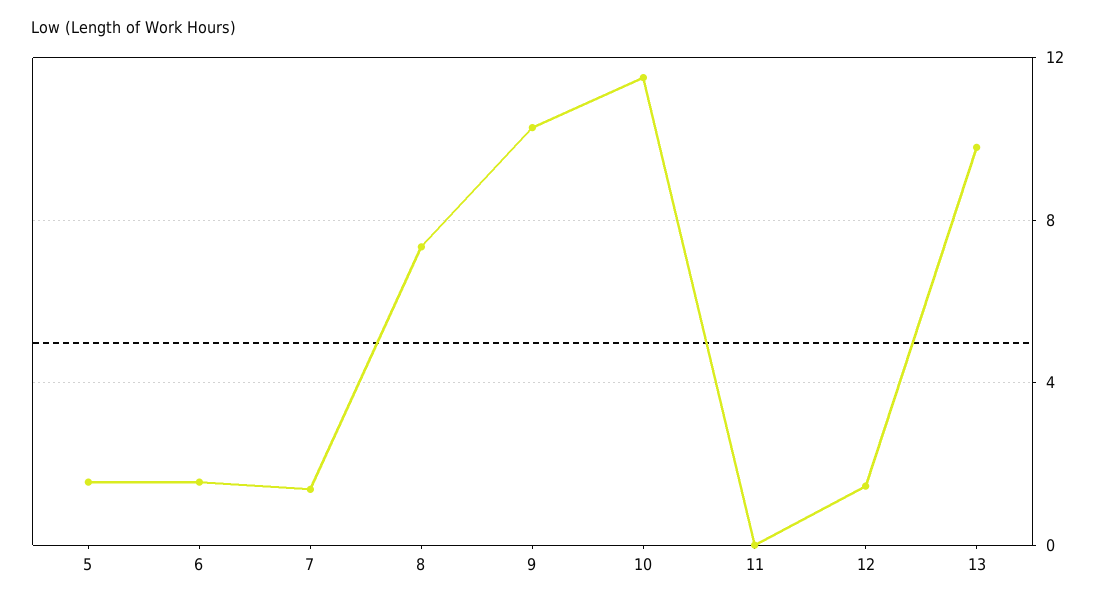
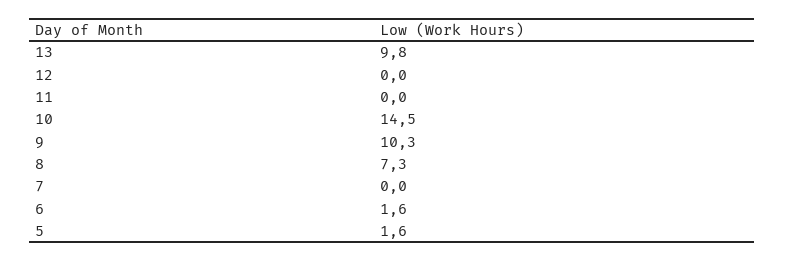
7: 1.5 -> 0
10: 11.5 -> 14.5
12: 1.5 -> 0

